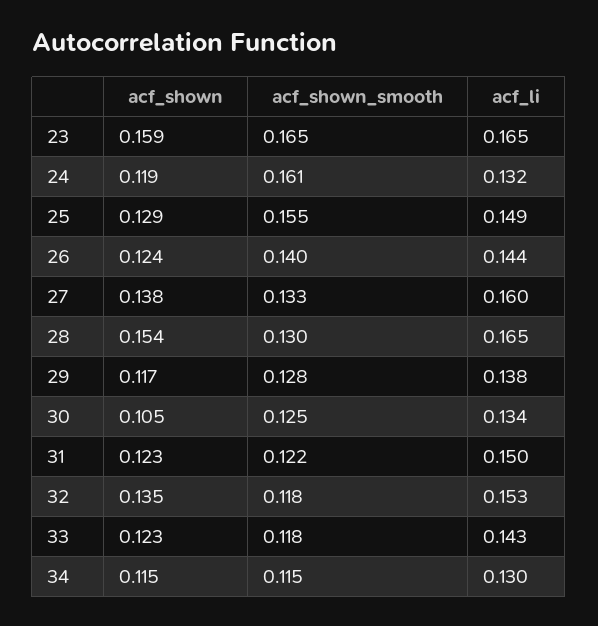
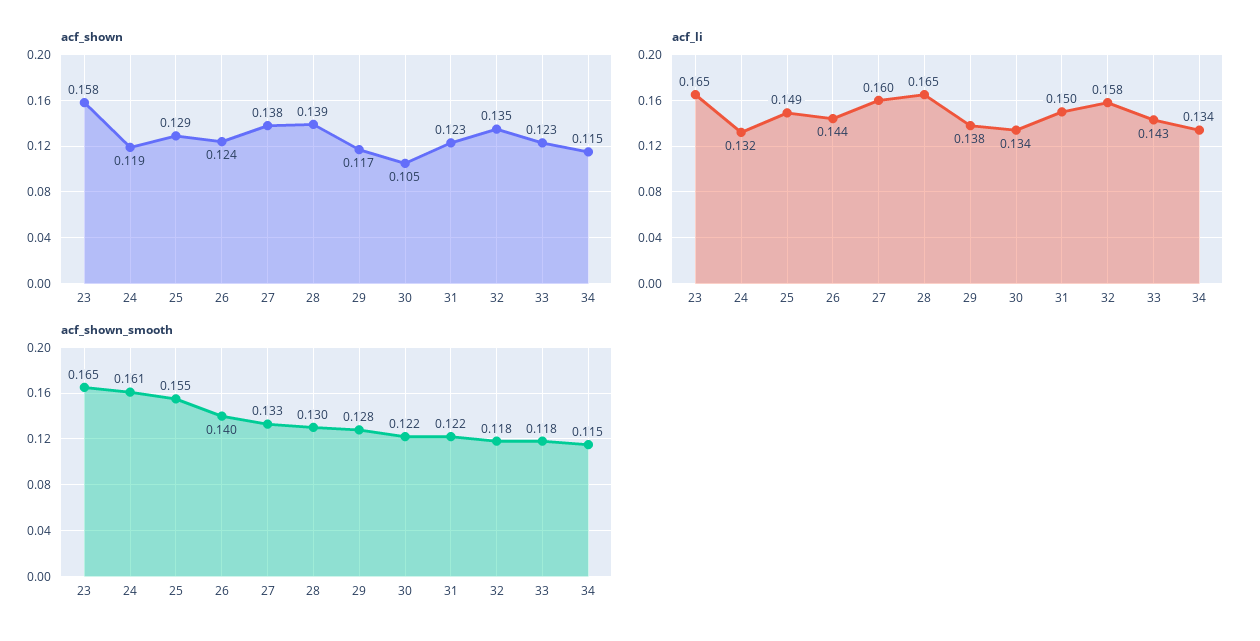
acf_shown, 23: 0.159 -> 0.158
acf_shown, 28: 0.154 -> 0.139
acf_shown_smooth, 30: 0.125 -> 0.122
acf_li, 32: 0.153 -> 0.158
acf_li, 34: 0.13 -> 0.134

